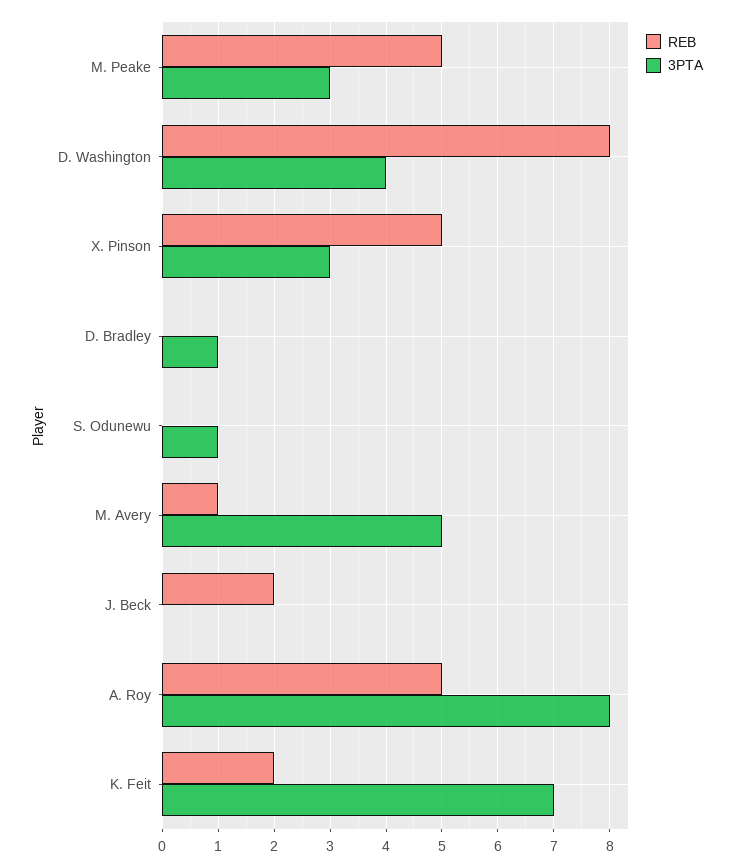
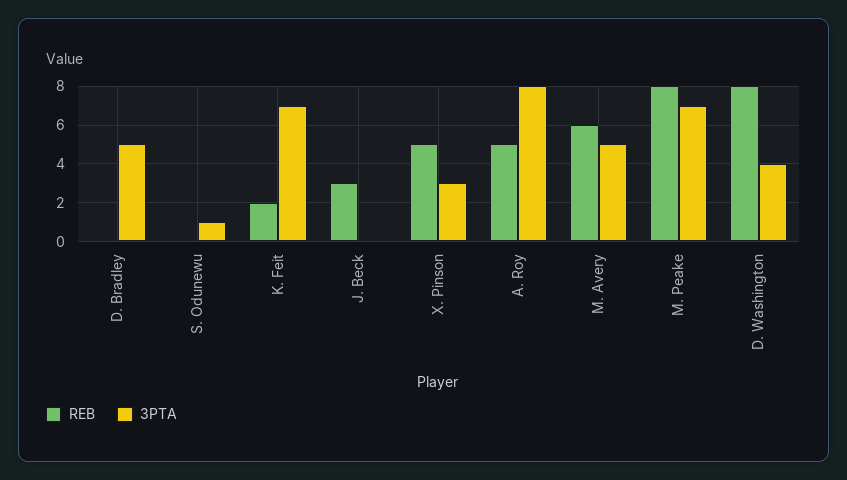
REB, M. Peake: 5 -> 8
3PTA, M. Peake: 3 -> 7
3PTA, D. Bradley: 1 -> 5
REB, M. Avery: 1 -> 6
REB, J. Beck: 2 -> 3

